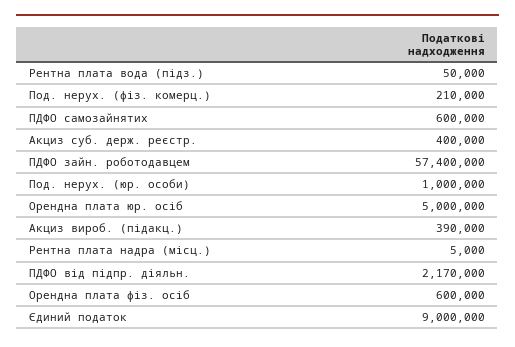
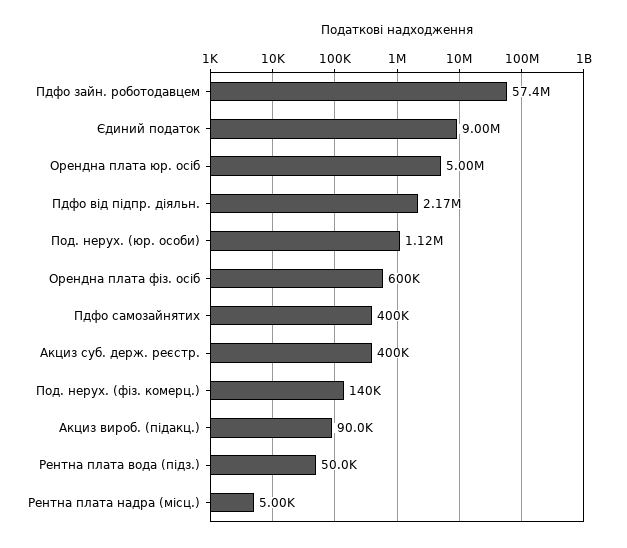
Под. нерух. (фіз. комерц.): 210000 -> 140000
ПДФО самозайнятих: 600000 -> 400000
Под. нерух. (юр. особи): 1000000 -> 1120000
Акциз вироб. (підакц.): 390000 -> 90000

